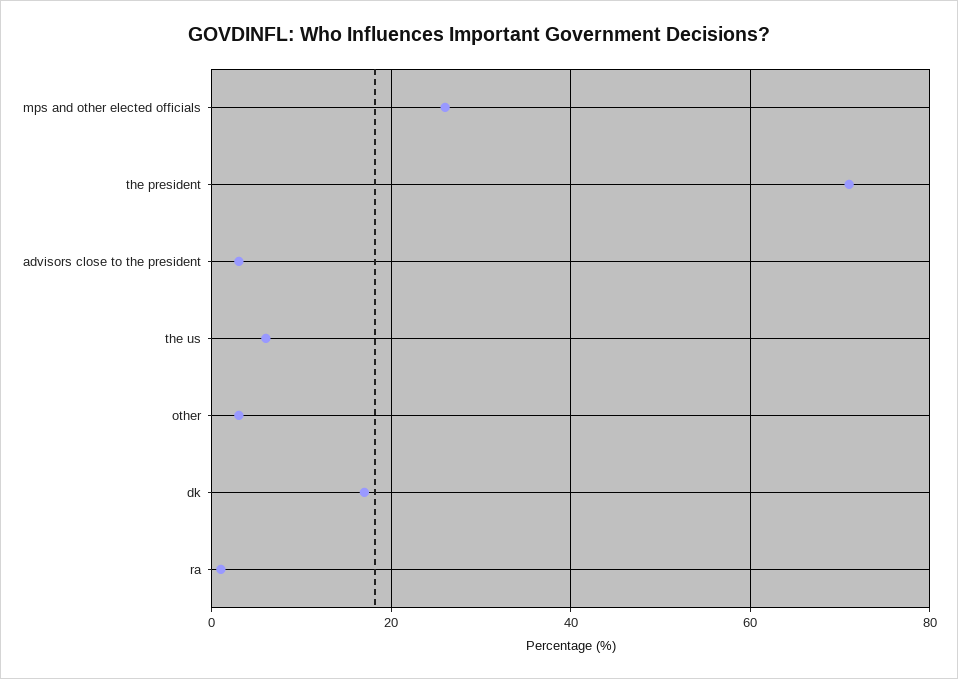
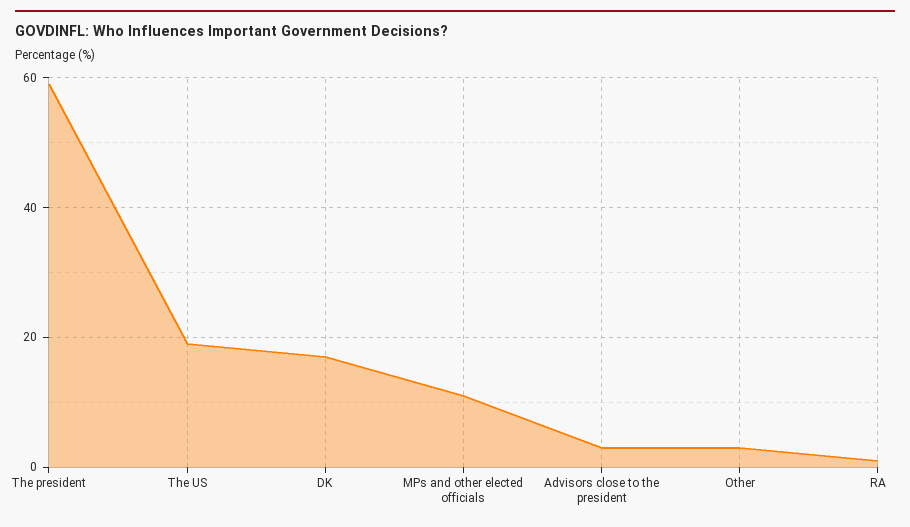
mps and other elected officials: 25 -> 10
the president: 70 -> 60
the us: 5 -> 20

